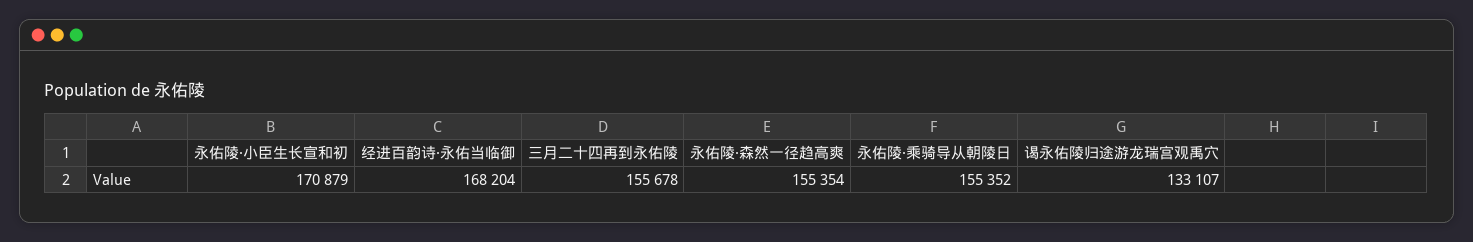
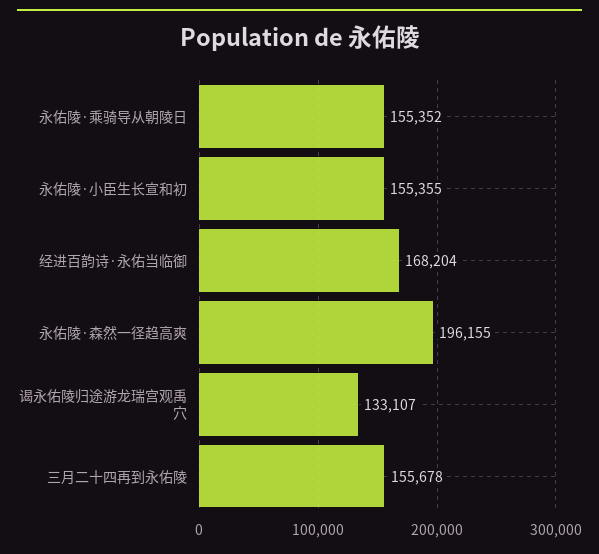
永佑陵·小臣生长宣和初: 170879 -> 155355
永佑陵·森然一径趋高爽: 155354 -> 196155

